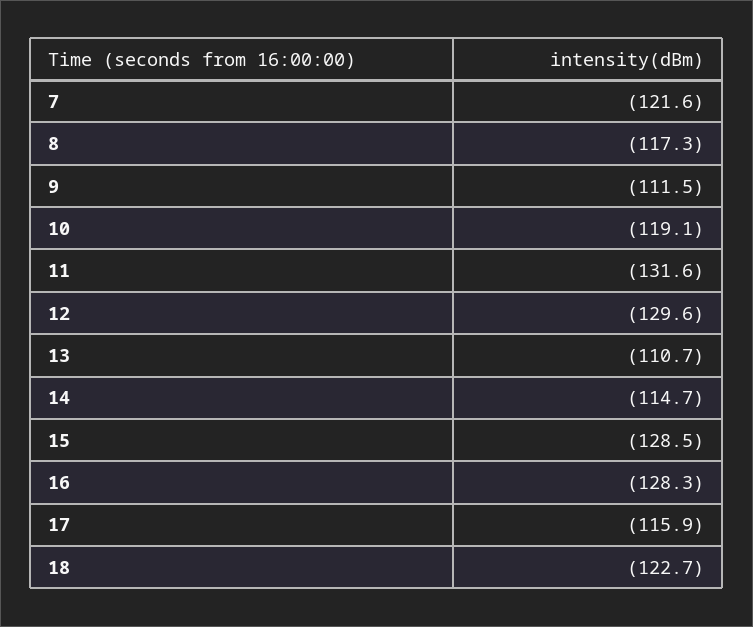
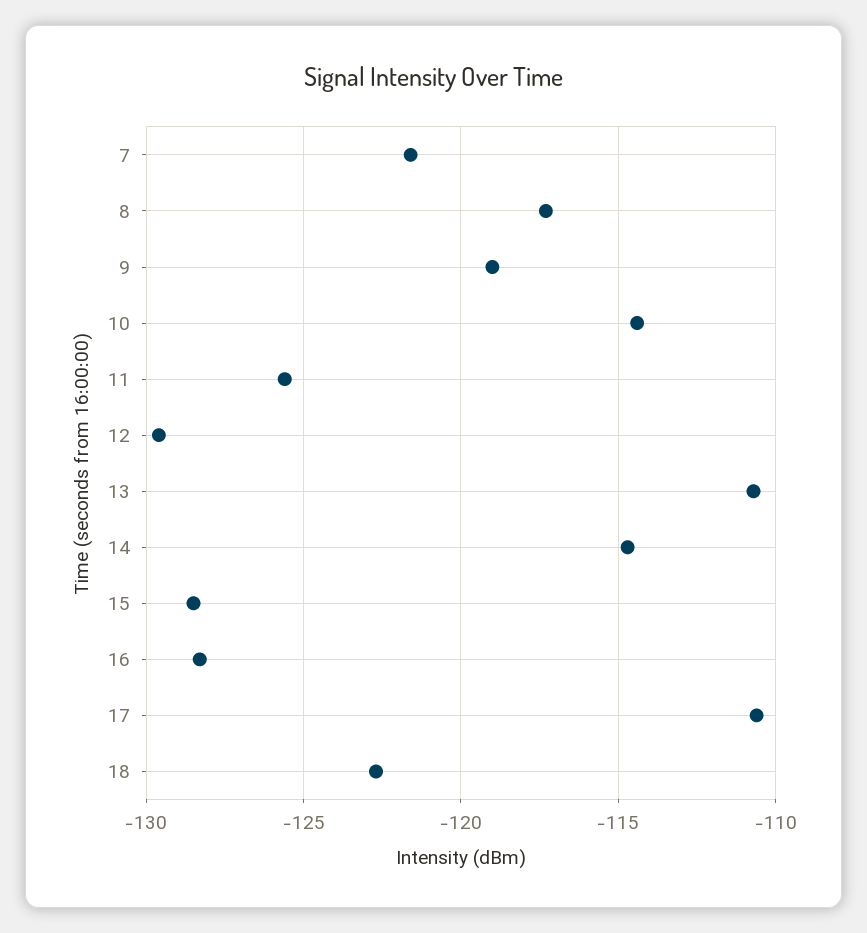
9: -111.5 -> -119
10: -119.1 -> -114.5
11: -131.6 -> -125.5
17: -115.9 -> -110.5

